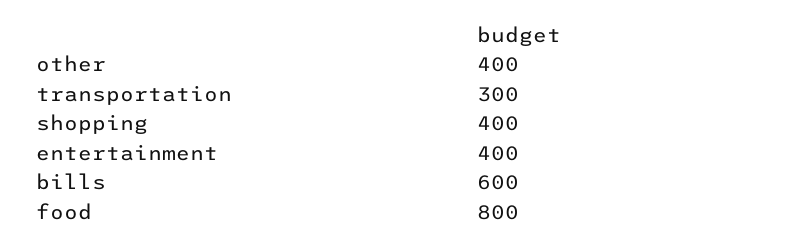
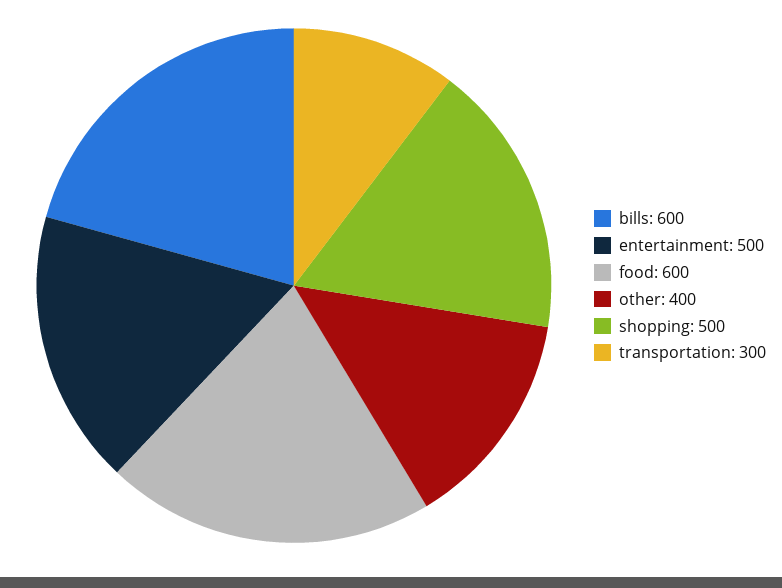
shopping: 400 -> 500
entertainment: 400 -> 500
food: 800 -> 600

